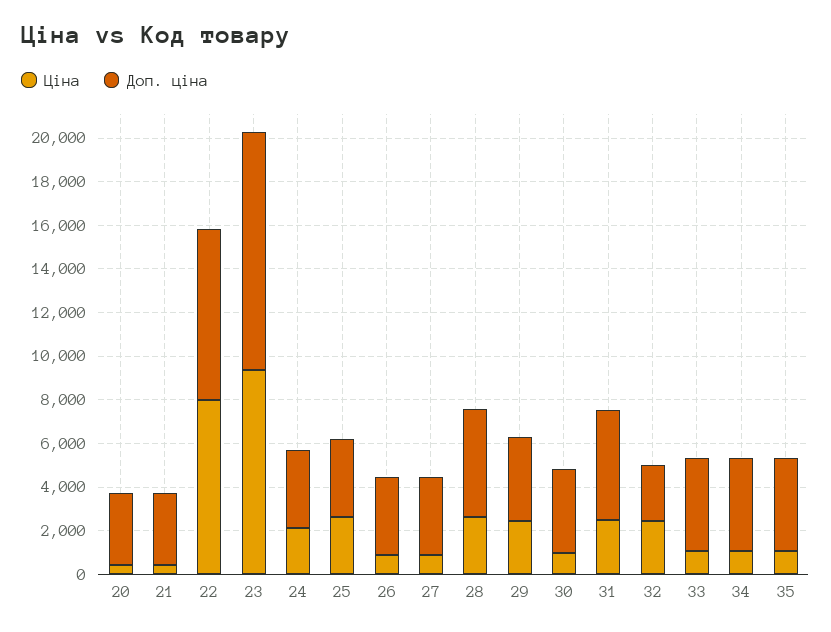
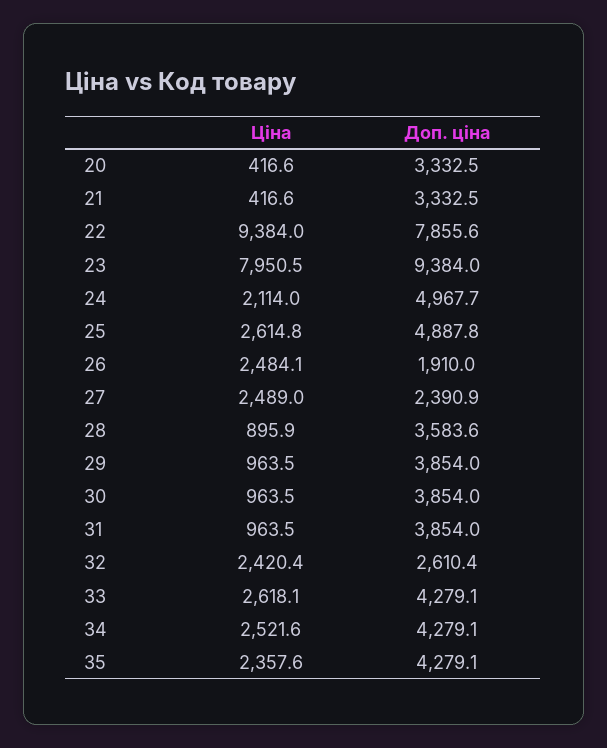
Ціна, 22: 8000 -> 9384
Ціна, 23: 9500 -> 7950.5
Доп. ціна, 23: 11000 -> 9384
Доп. ціна, 24: 3500 -> 4967.7
Доп. ціна, 25: 3500 -> 4887.8
Ціна, 26: 1000 -> 2484.1
Доп. ціна, 26: 3500 -> 1910
Ціна, 27: 1000 -> 2489
Доп. ціна, 27: 3500 -> 2390.9
Ціна, 28: 2500 -> 895.9
Доп. ціна, 28: 5000 -> 3583.6
Ціна, 29: 2500 -> 963.5
Ціна, 31: 2500 -> 963.5
Доп. ціна, 31: 5000 -> 3854
Ціна, 33: 1000 -> 2618.1
Ціна, 34: 1000 -> 2521.6
Ціна, 35: 1000 -> 2357.6

